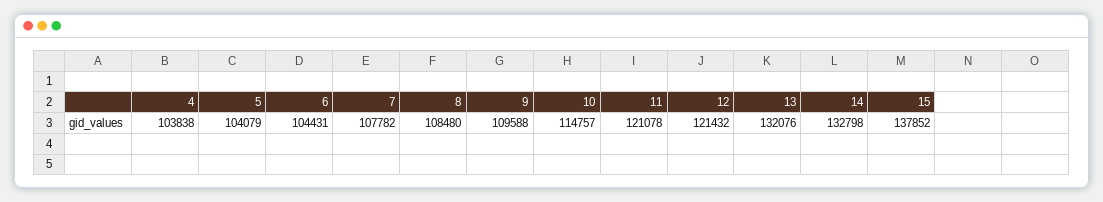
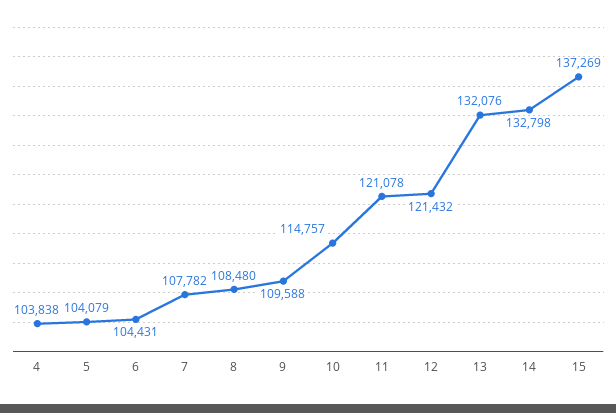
15: 137852 -> 137269

